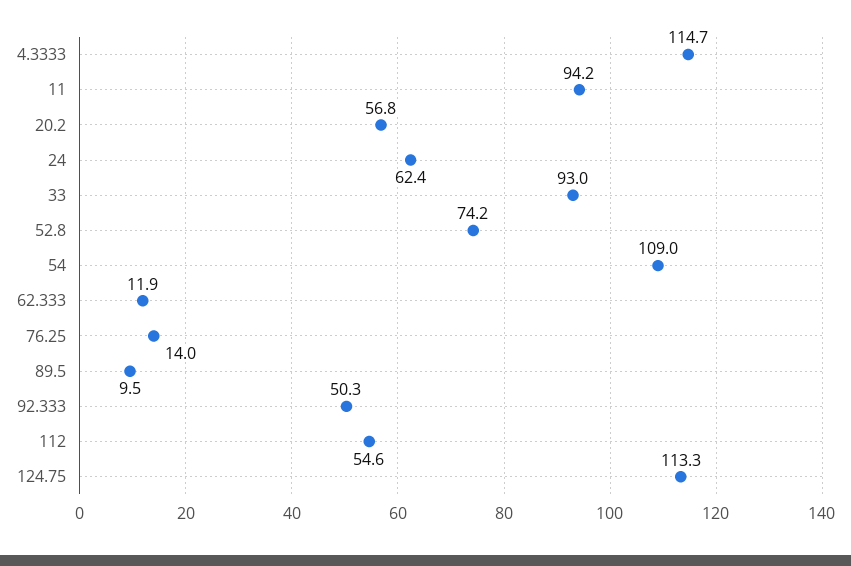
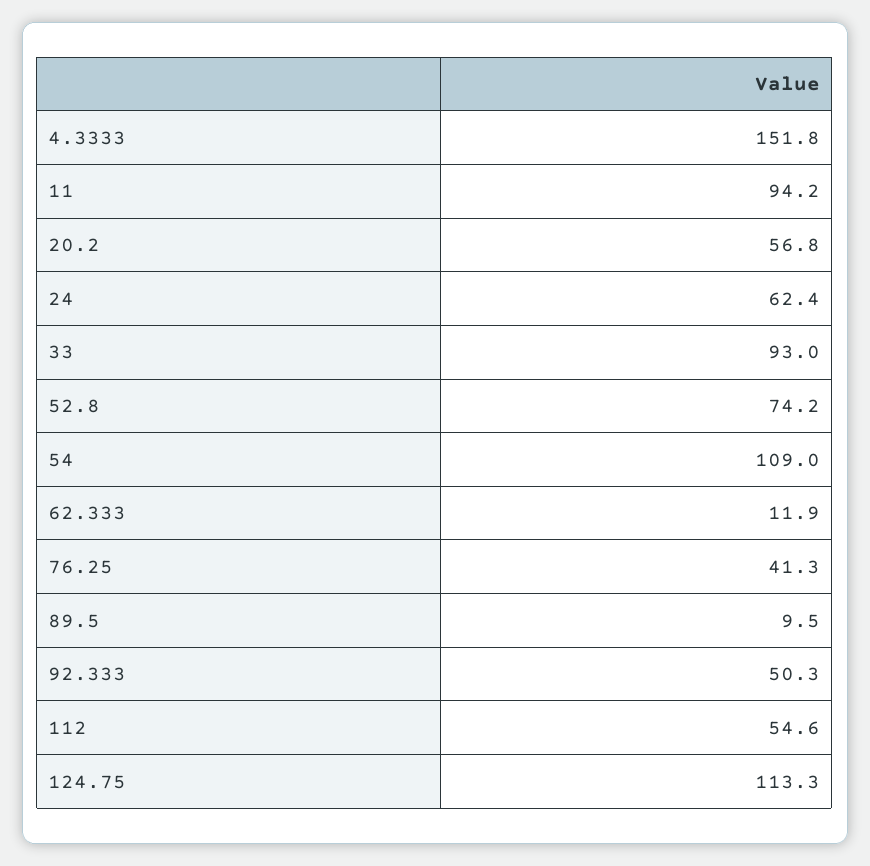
4.3333: 114.7 -> 151.8
76.25: 14 -> 41.3

